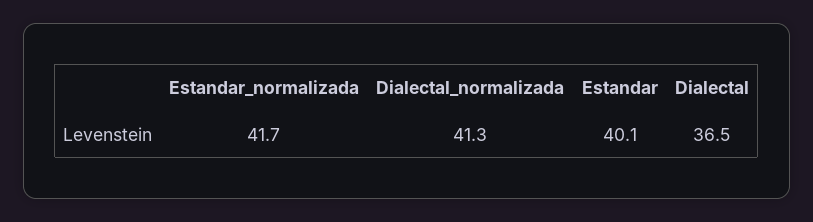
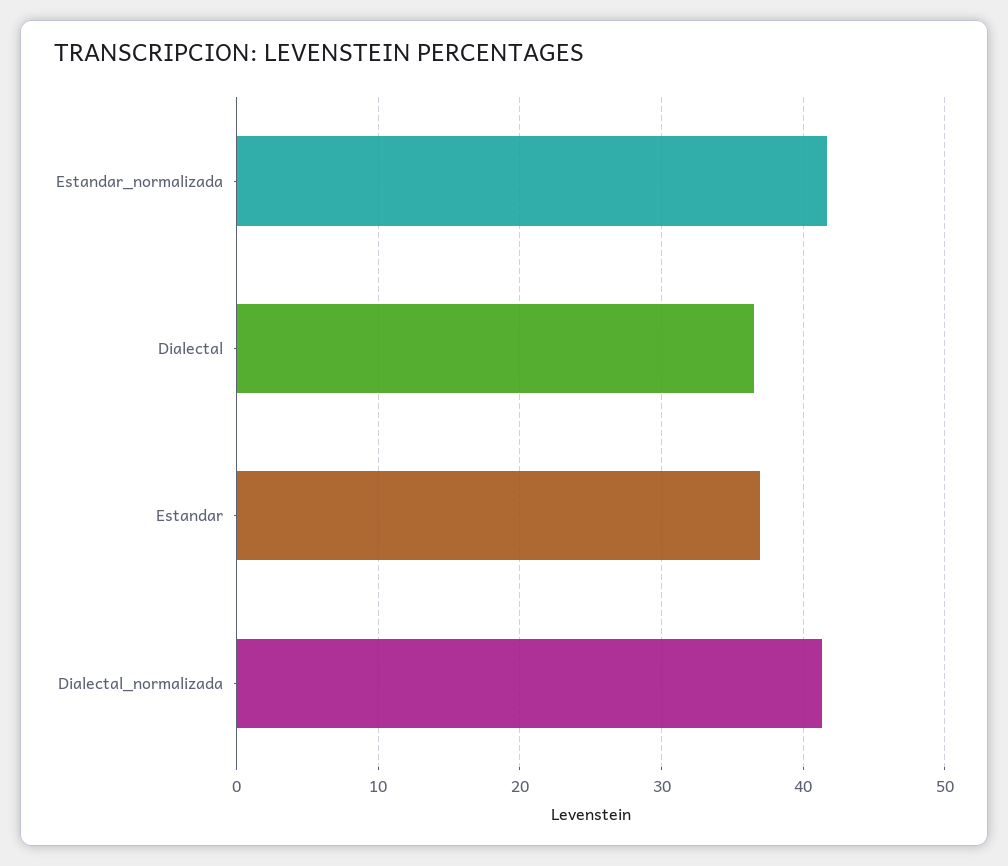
Estandar: 40.1 -> 37

